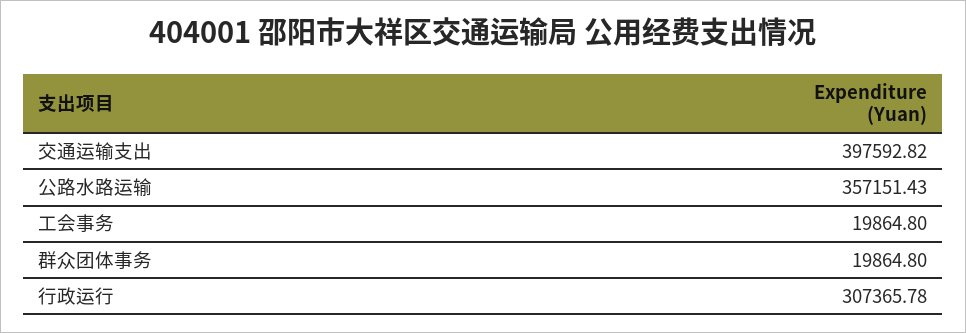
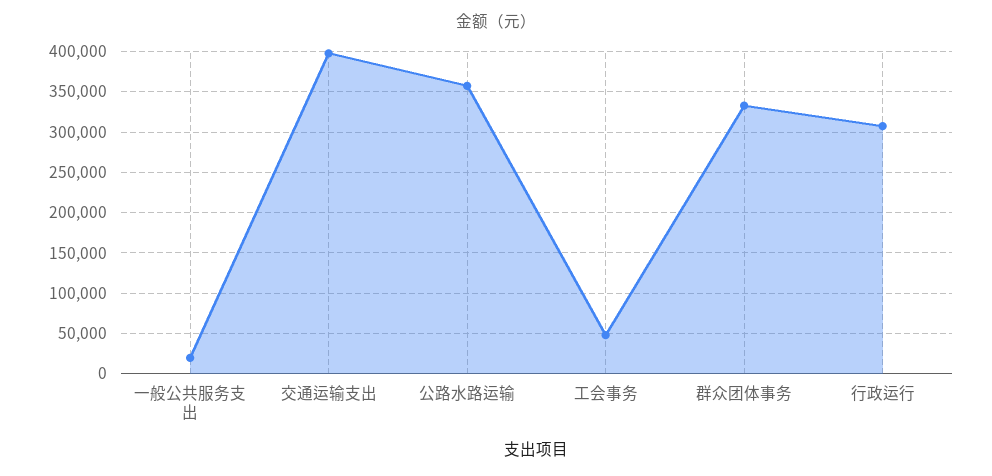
工会事务: 19864.8 -> 50000
群众团体事务: 19864.8 -> 330000
一般公共服务支出: none -> 20000

